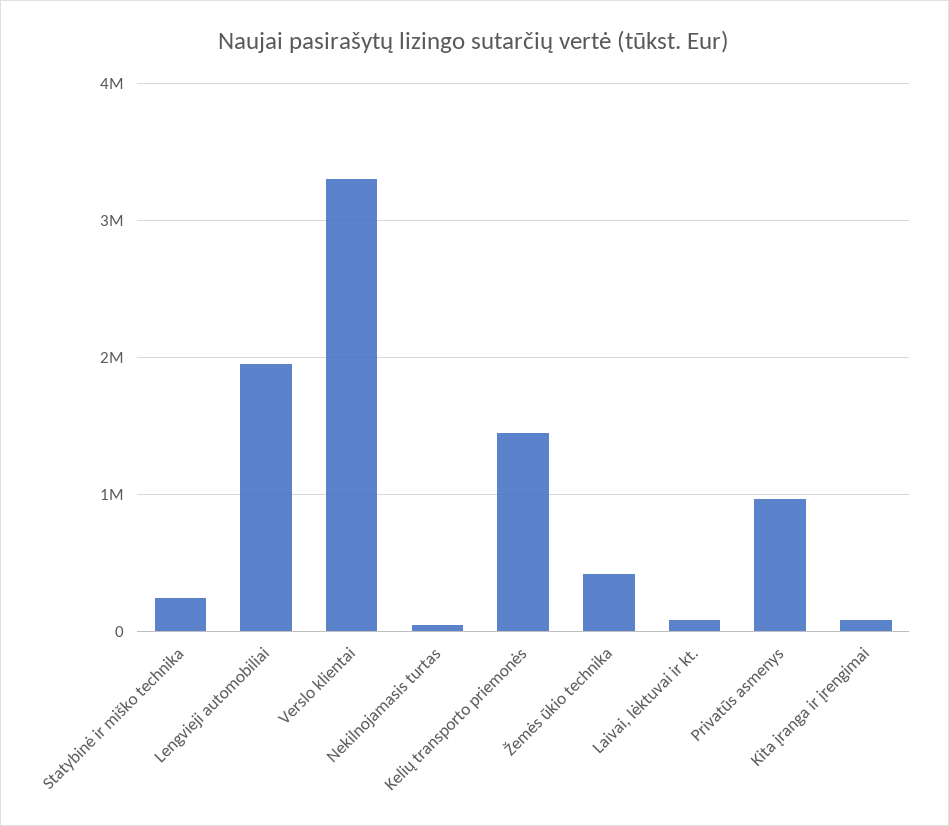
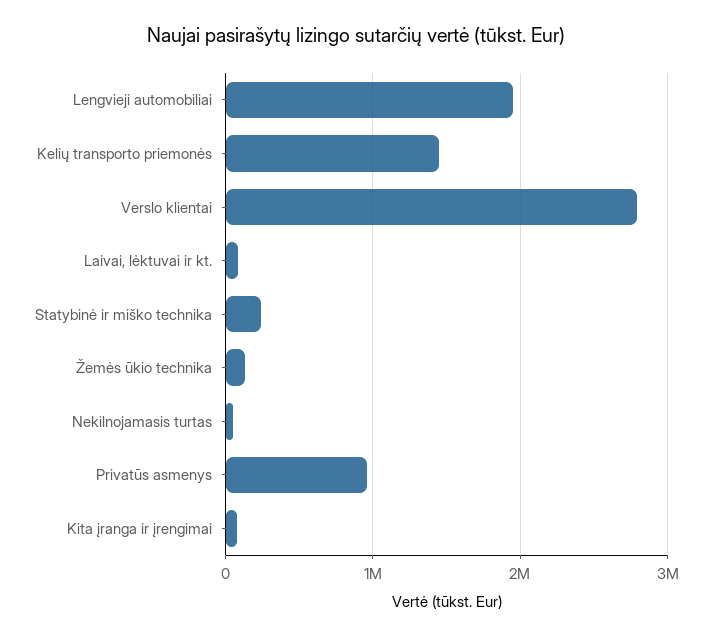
Verslo klientai: 3300000 -> 2800000
Žemės ūkio technika: 400000 -> 100000

